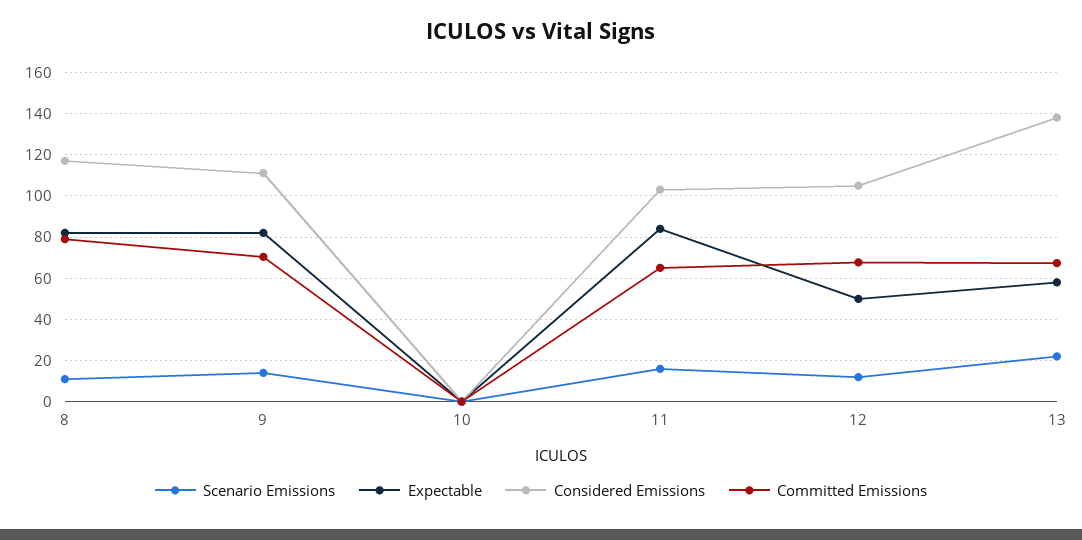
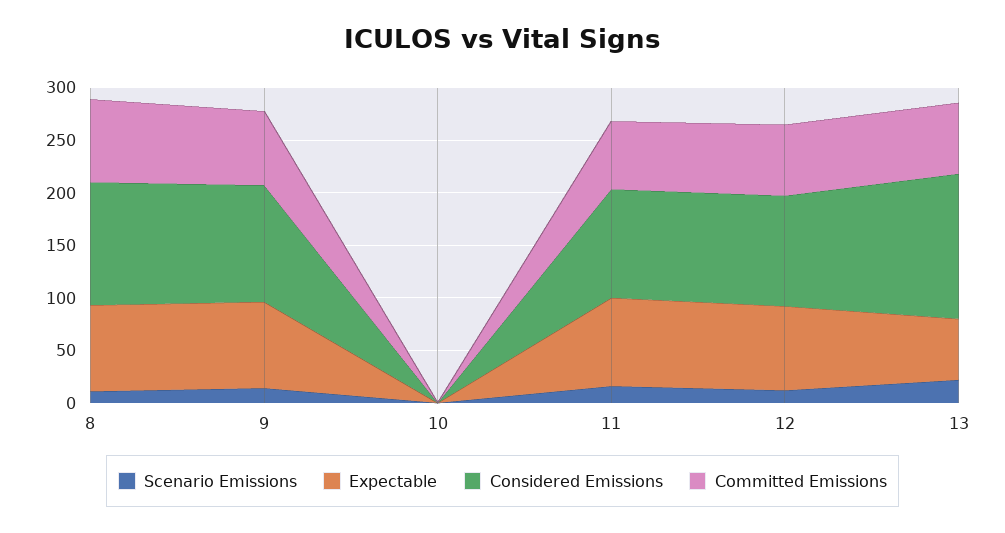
Expectable, 12: 50 -> 80

